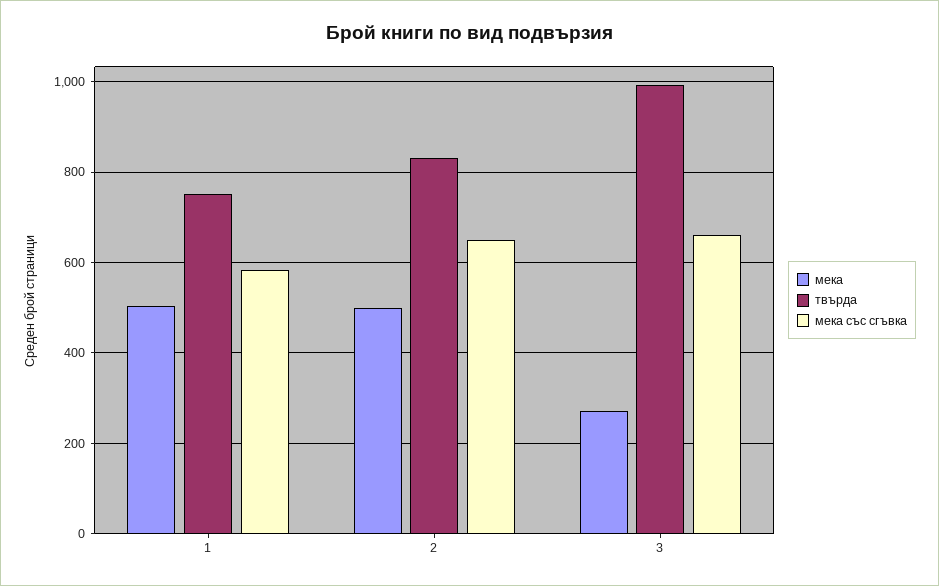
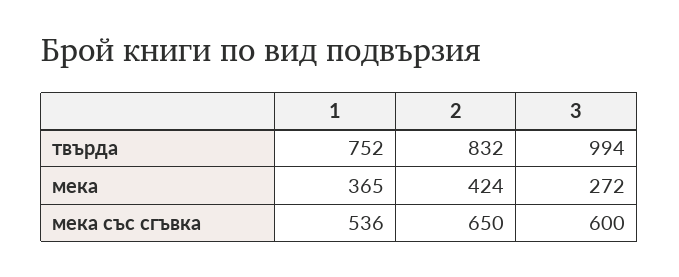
мека, 1: 500 -> 365
мека със сгъвка, 1: 580 -> 536
мека, 2: 500 -> 424
мека със сгъвка, 3: 660 -> 600

